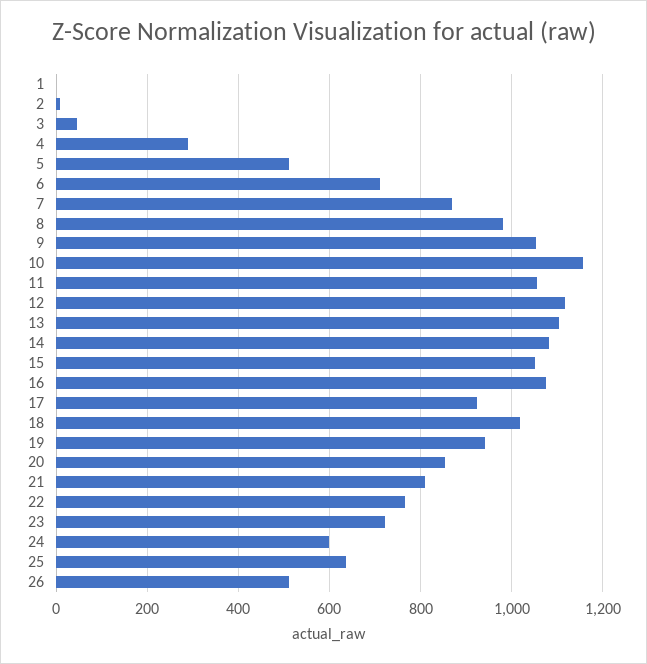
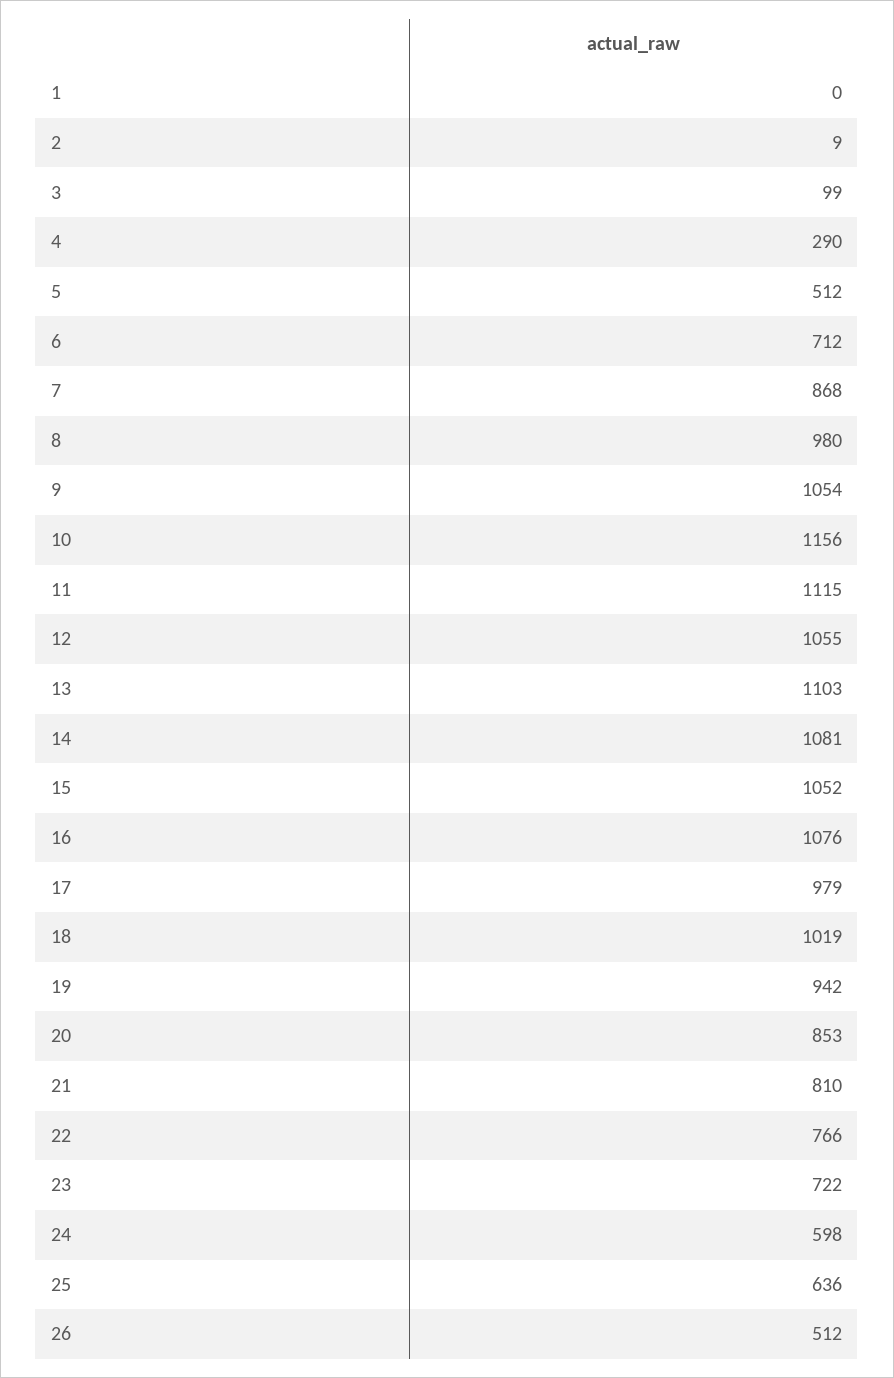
3: 40 -> 99
11: 1060 -> 1115
12: 1120 -> 1055
17: 920 -> 979

